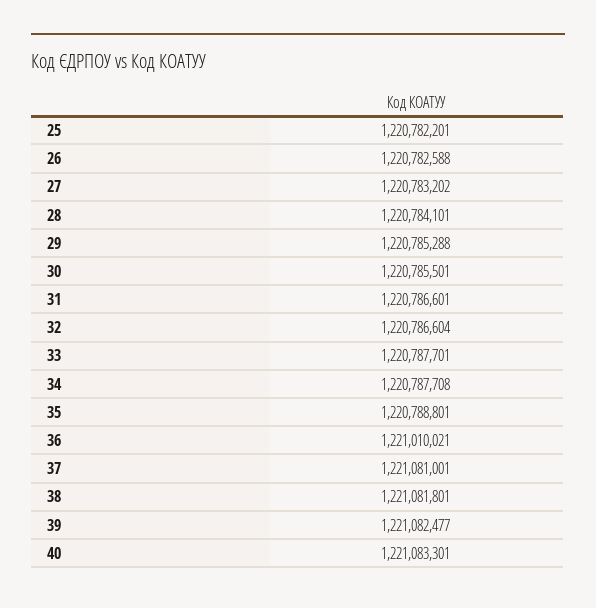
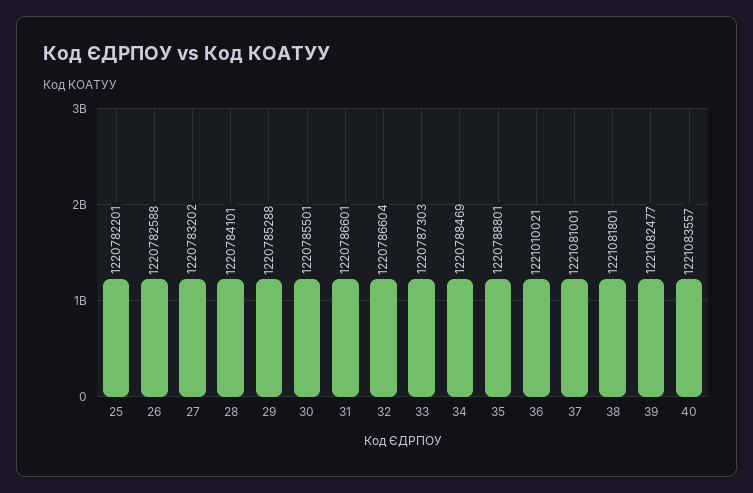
33: 1220787701 -> 1220787303
34: 1220787708 -> 1220788469
40: 1221083301 -> 1221083557

